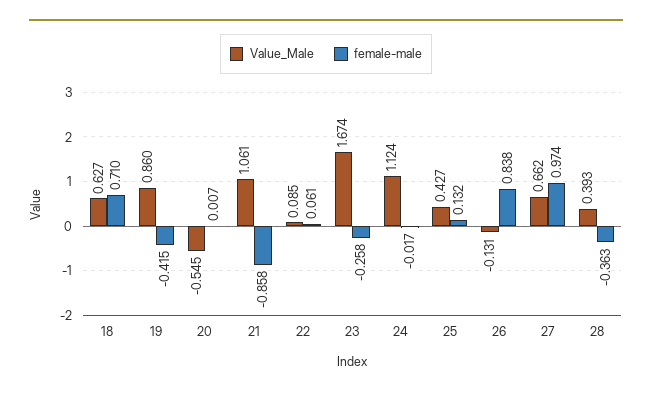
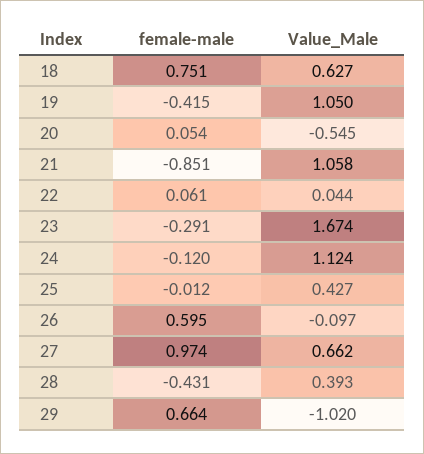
female-male, 18: 0.71 -> 0.751
Value_Male, 19: 0.86 -> 1.05
female-male, 20: 0.007 -> 0.054
Value_Male, 21: 1.061 -> 1.058
female-male, 21: -0.858 -> -0.851
Value_Male, 22: 0.085 -> 0.044
female-male, 23: -0.258 -> -0.291
female-male, 24: -0.017 -> -0.12
female-male, 25: 0.132 -> -0.012
Value_Male, 26: -0.131 -> -0.097
female-male, 26: 0.838 -> 0.595
female-male, 28: -0.363 -> -0.431
female-male, 29: none -> 0.664
Value_Male, 29: none -> -1.02

